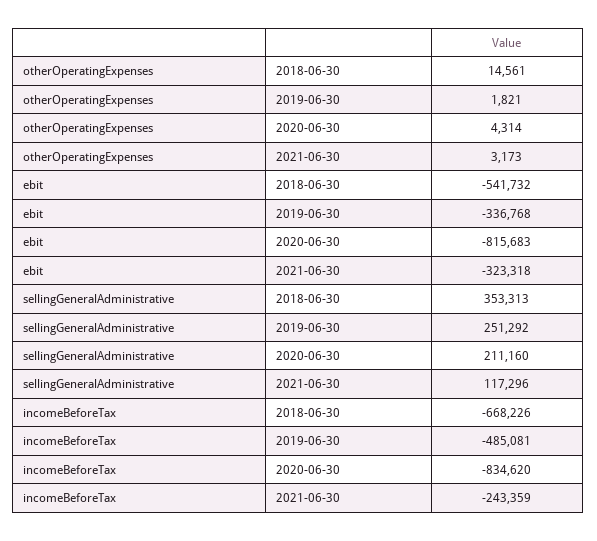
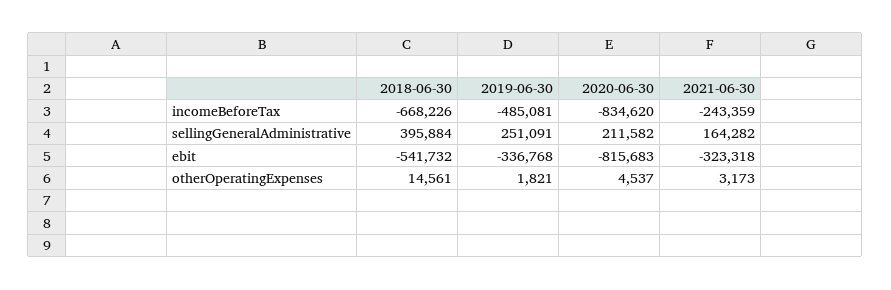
otherOperatingExpenses, 2020-06-30: 4314 -> 4537
sellingGeneralAdministrative, 2018-06-30: 353313 -> 395884
sellingGeneralAdministrative, 2019-06-30: 251292 -> 251091
sellingGeneralAdministrative, 2020-06-30: 211160 -> 211582
sellingGeneralAdministrative, 2021-06-30: 117296 -> 164282

